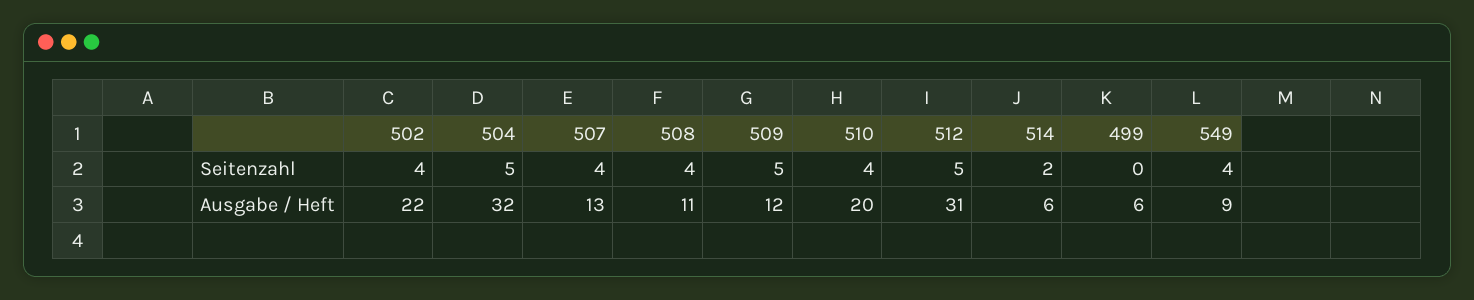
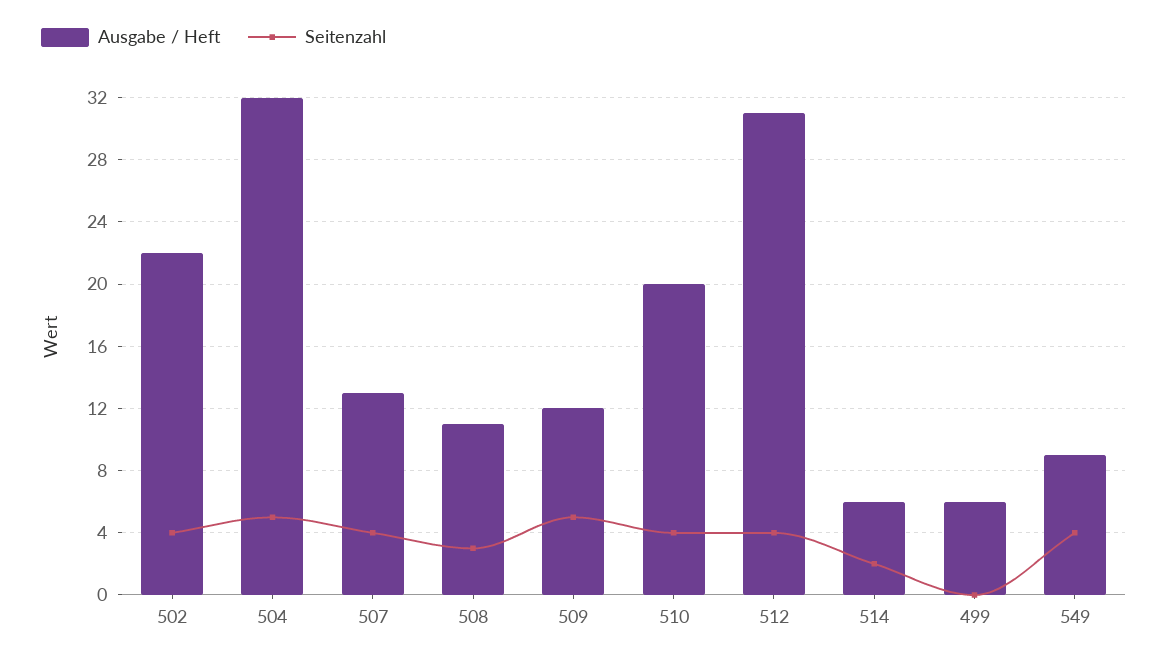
Seitenzahl, 508: 4 -> 3
Seitenzahl, 512: 5 -> 4

